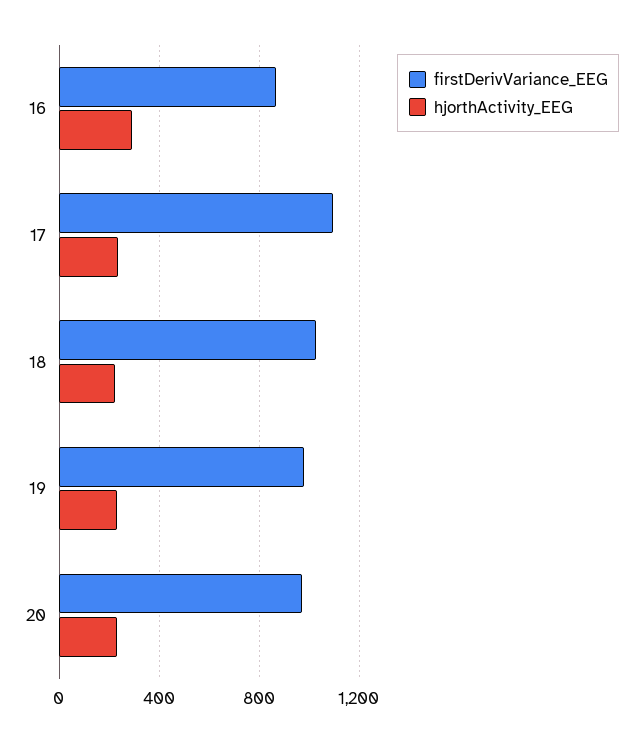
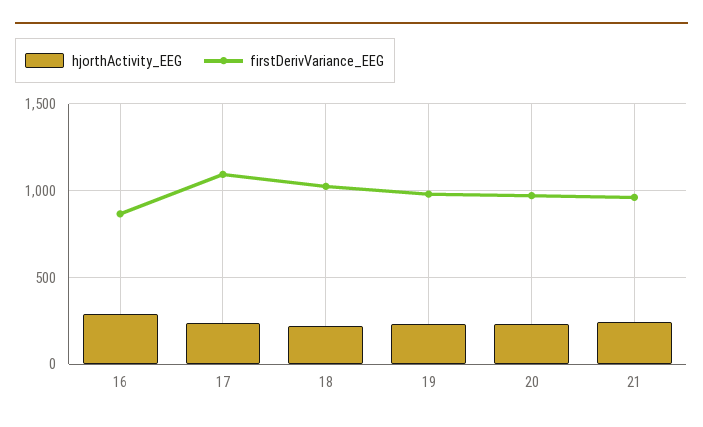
hjorthActivity_EEG, 21: none -> 250
firstDerivVariance_EEG, 21: none -> 950

